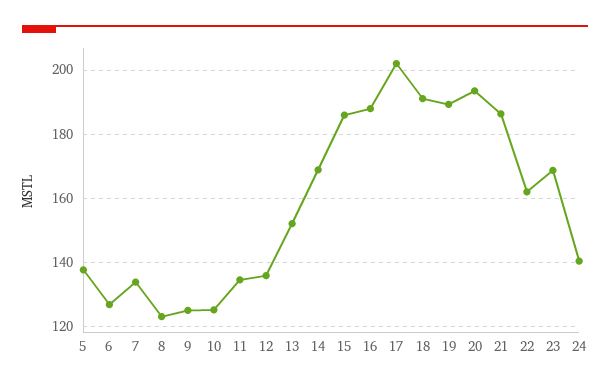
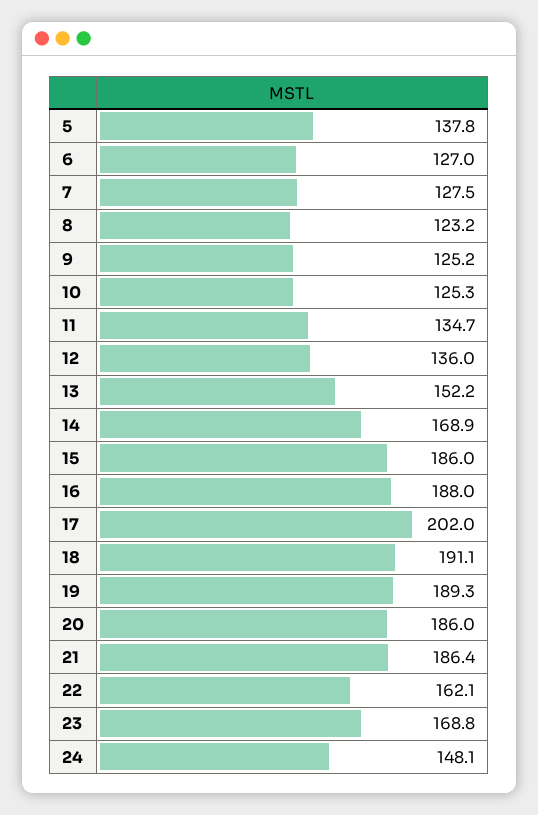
7: 134 -> 127.5
20: 194 -> 186
24: 140 -> 148.1

